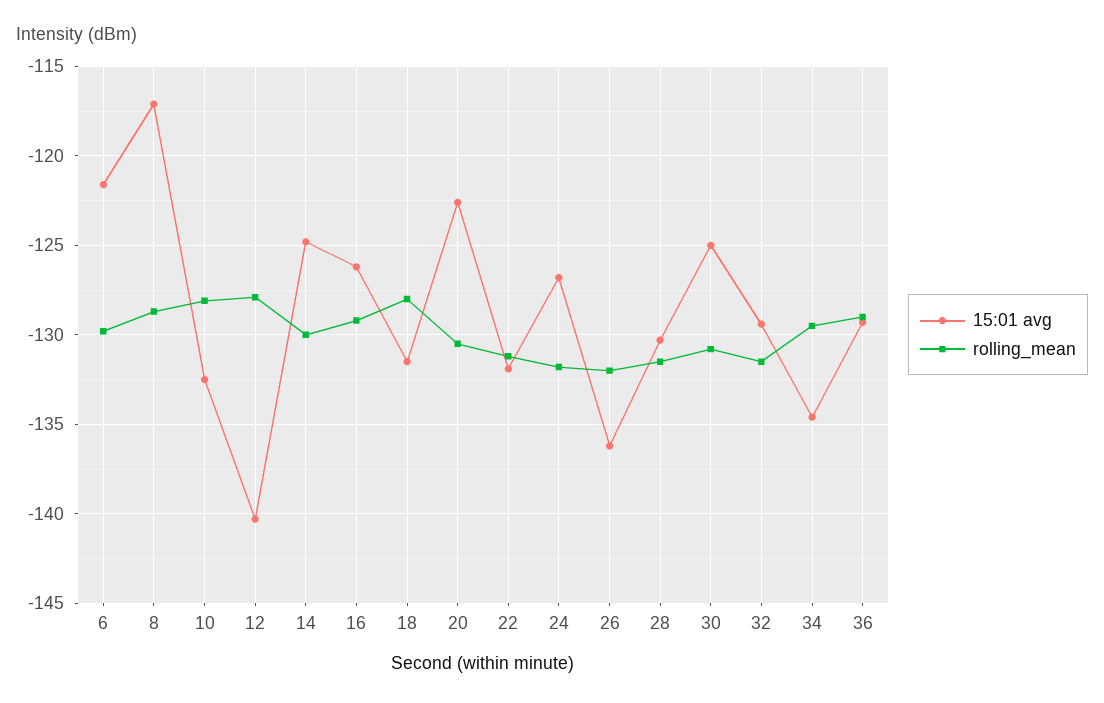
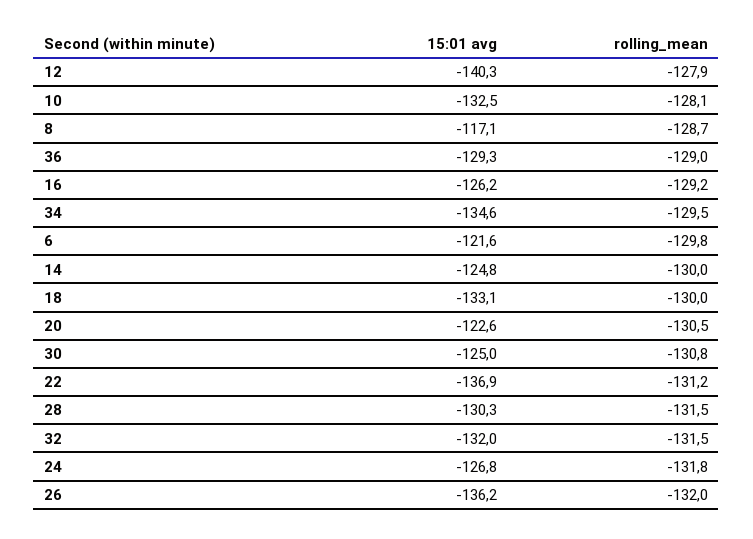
15:01 avg, 18: -131.5 -> -133.1
rolling_mean, 18: -128 -> -130
15:01 avg, 22: -132 -> -136.9
15:01 avg, 32: -129.5 -> -132

